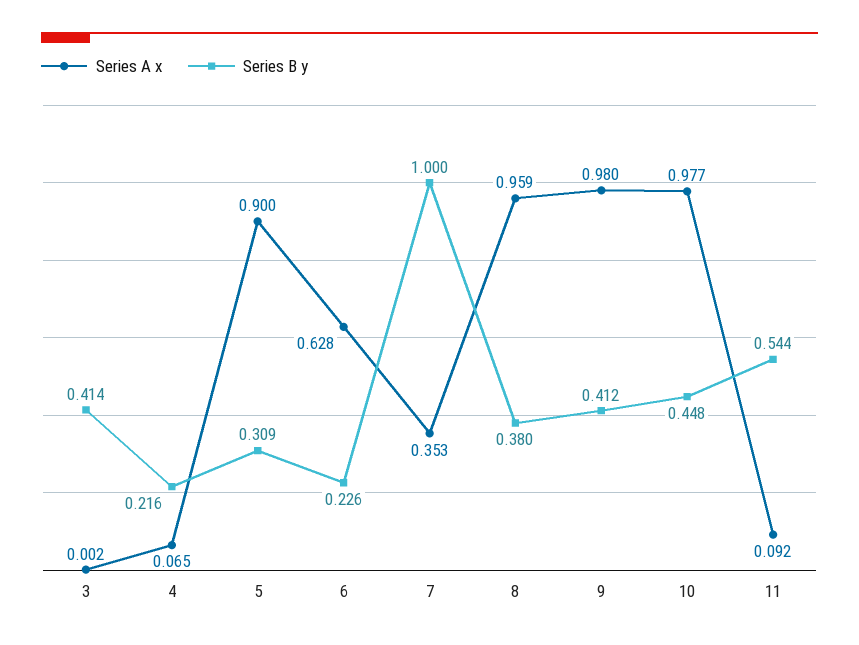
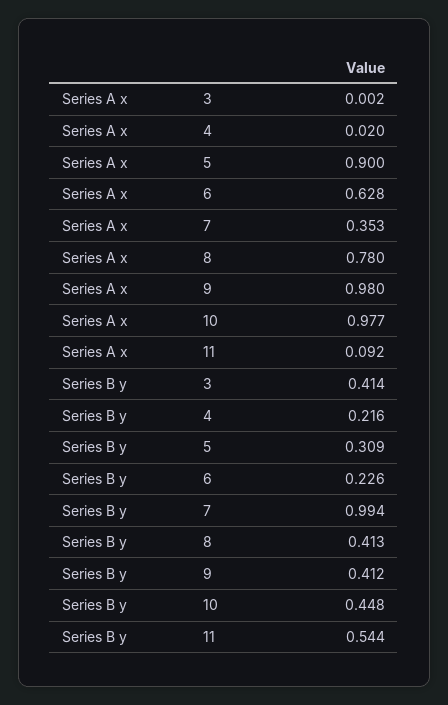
Series A x, 4: 0.065 -> 0.02
Series B y, 7: 1 -> 0.994
Series A x, 8: 0.959 -> 0.78
Series B y, 8: 0.38 -> 0.413

